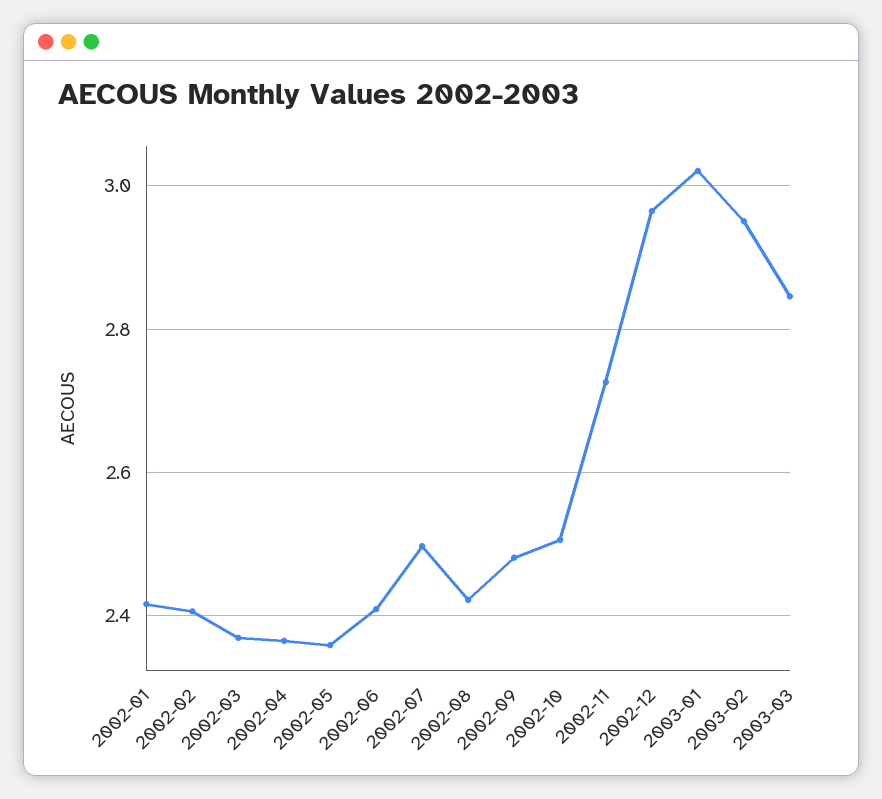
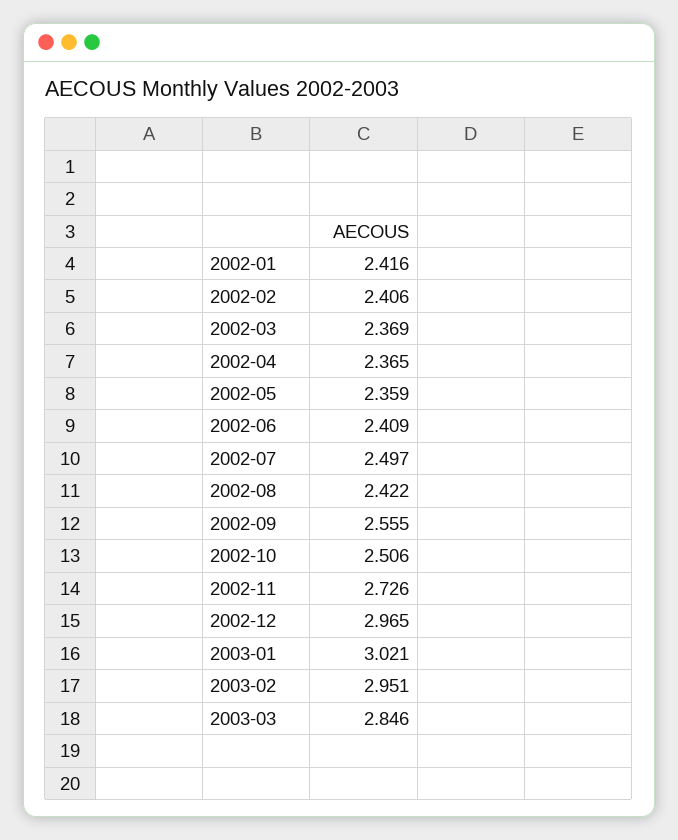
2002-09: 2.48 -> 2.555

